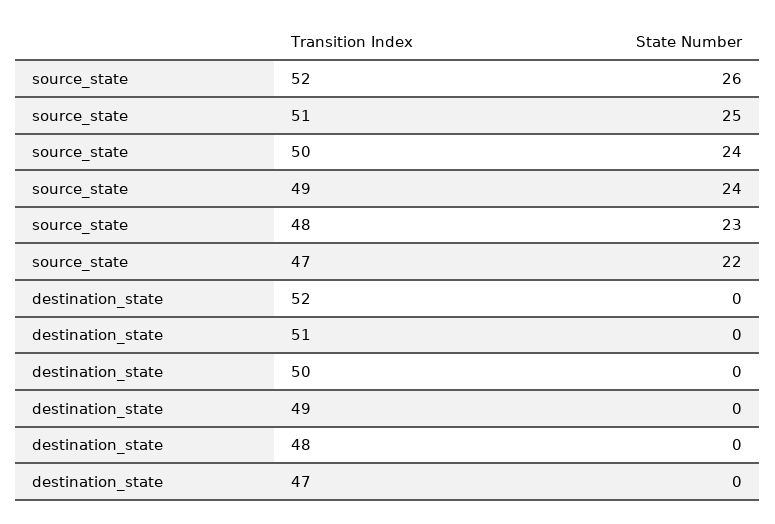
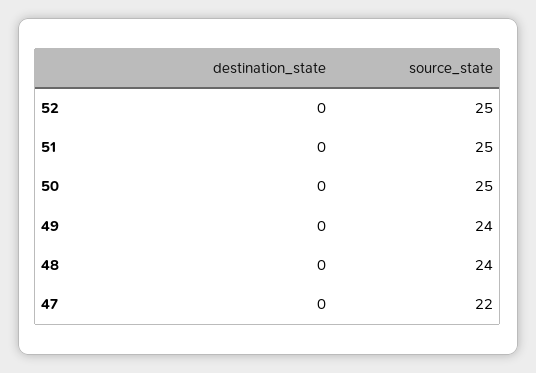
source_state, 52: 26 -> 25
source_state, 50: 24 -> 25
source_state, 48: 23 -> 24

